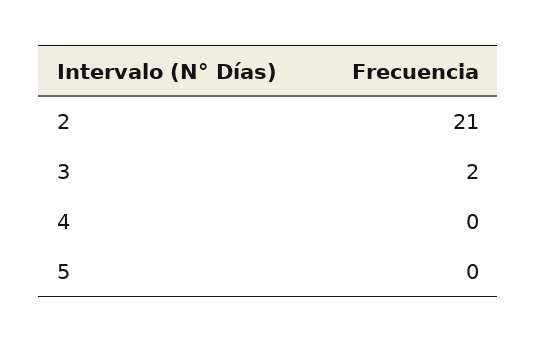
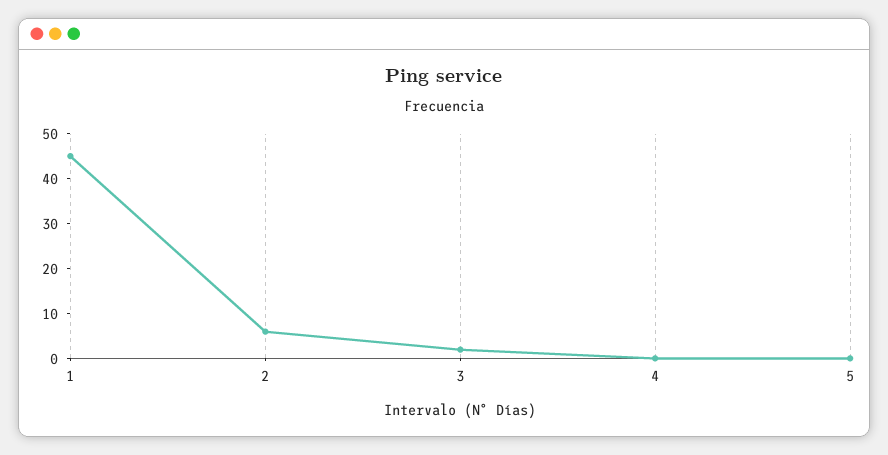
2: 21 -> 5
1: none -> 45

